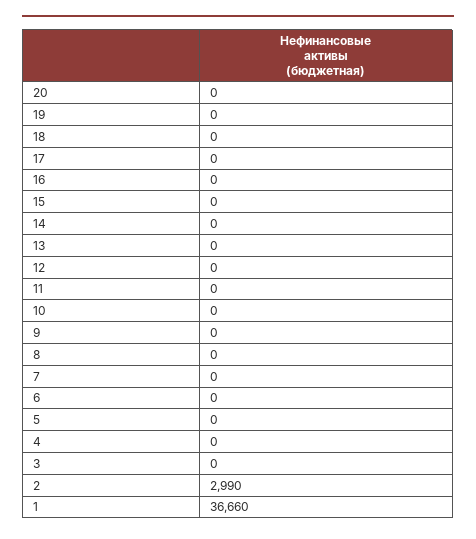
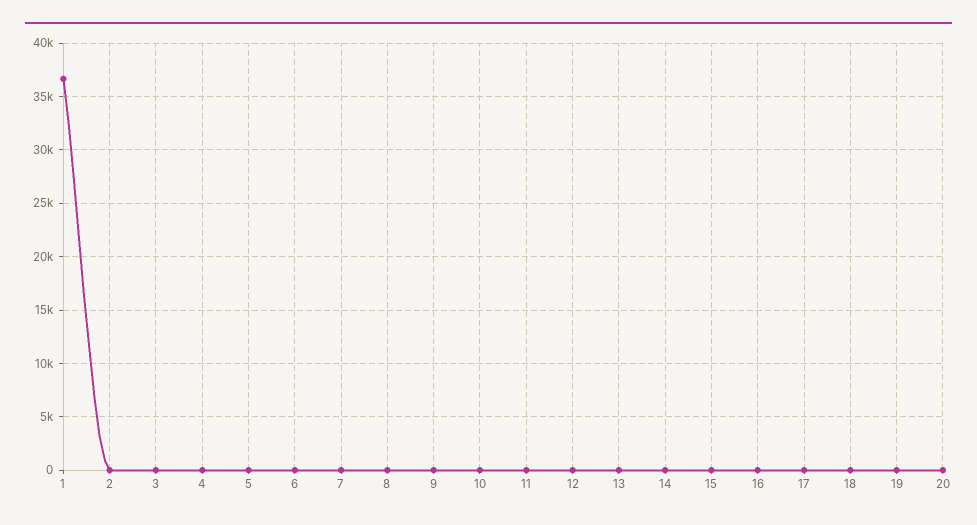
2: 2990 -> 0

